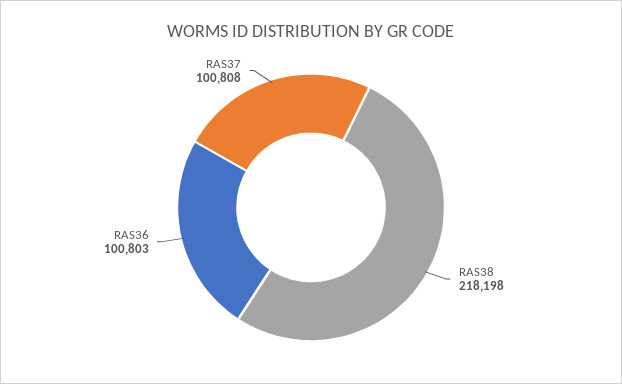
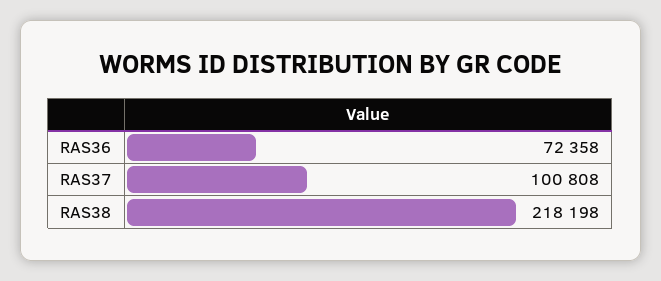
RAS36: 100803 -> 72358

